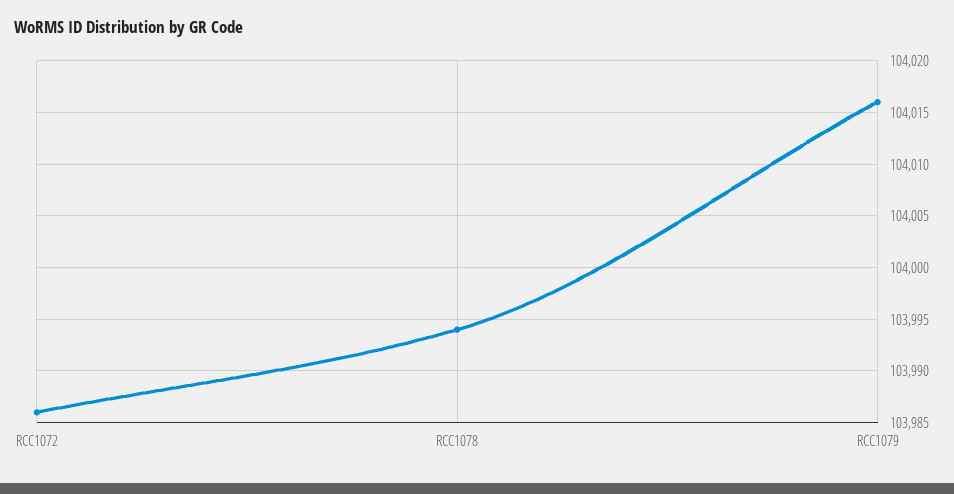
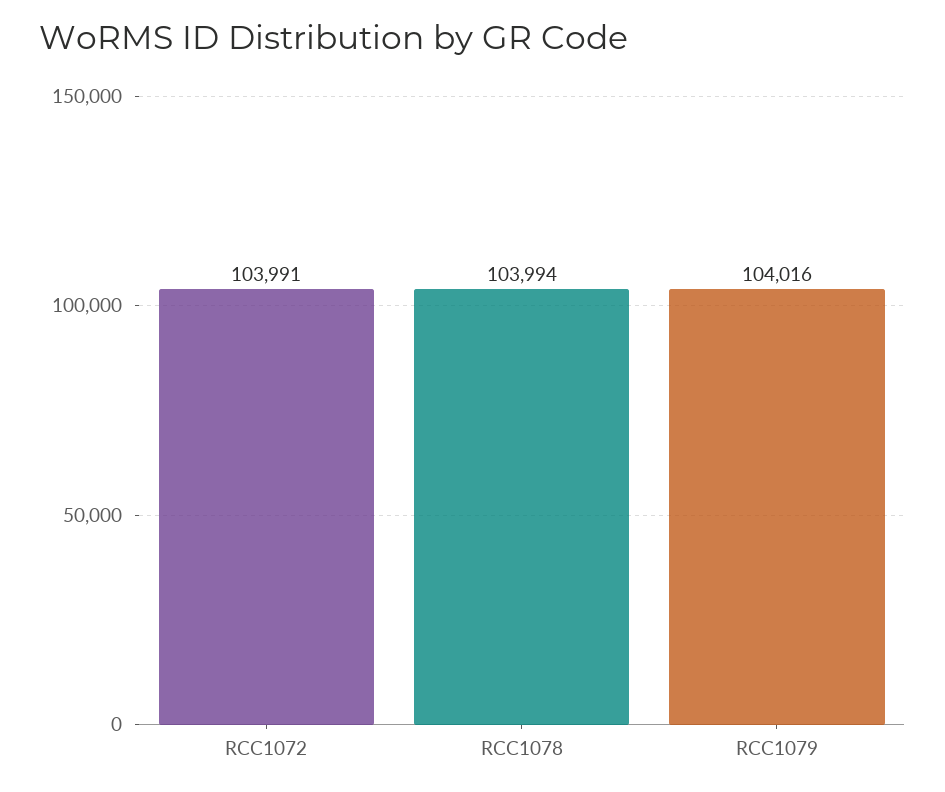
RCC1072: 103986 -> 103991

